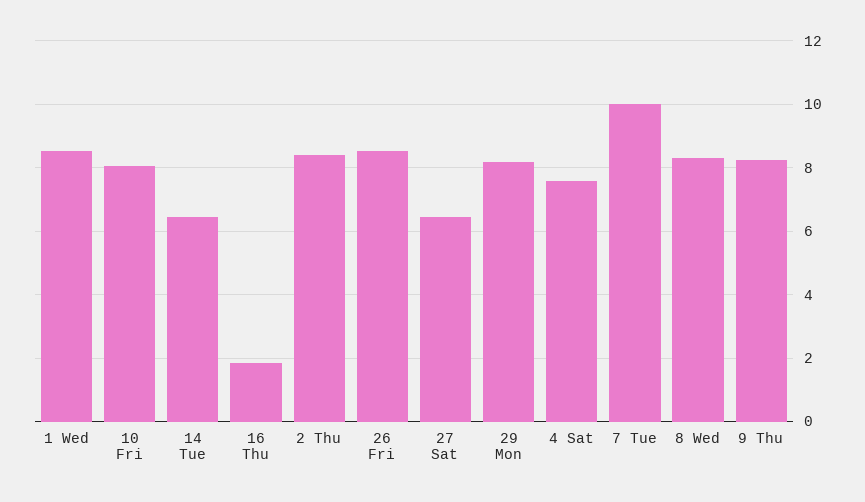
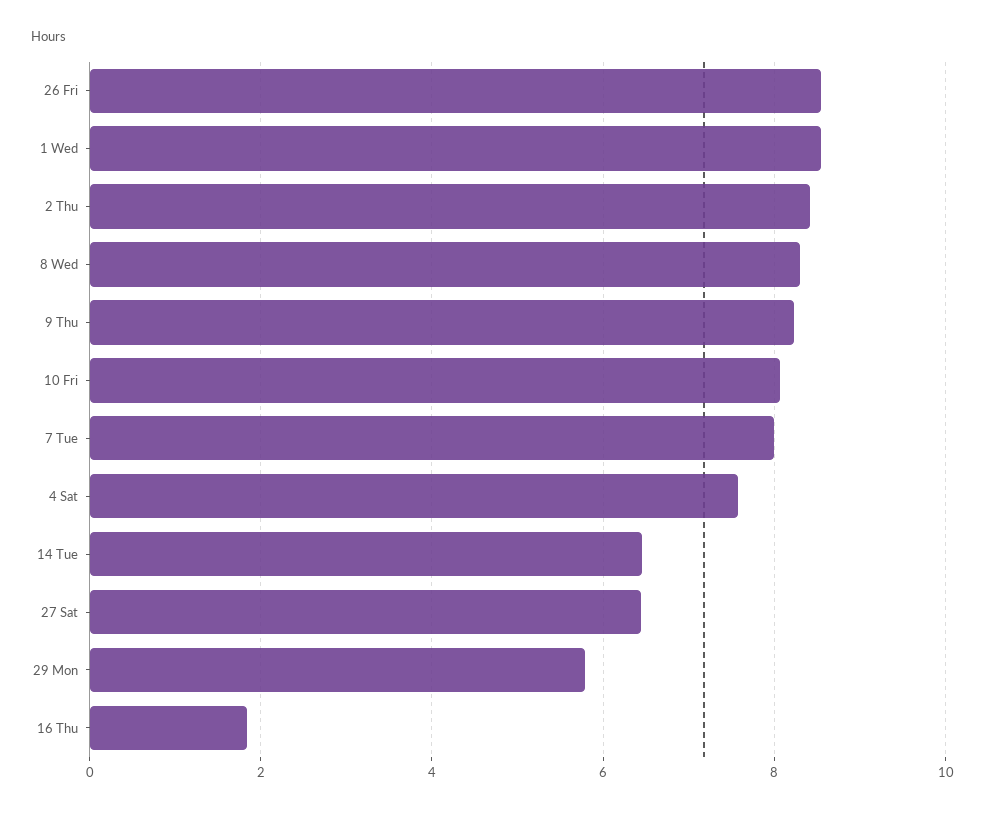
29 Mon: 8.2 -> 5.8
7 Tue: 10 -> 8

